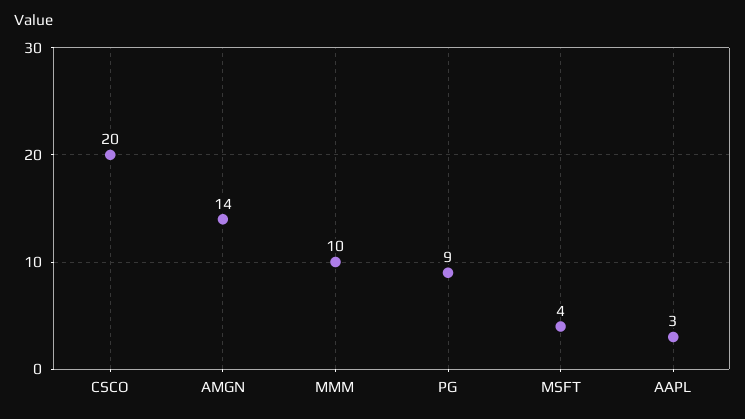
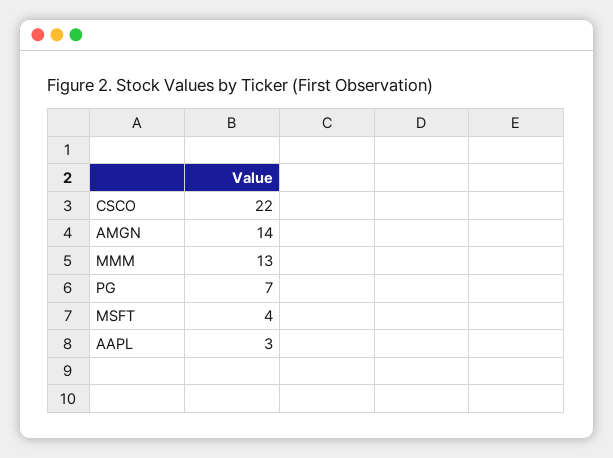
CSCO: 20 -> 22
MMM: 10 -> 13
PG: 9 -> 7

